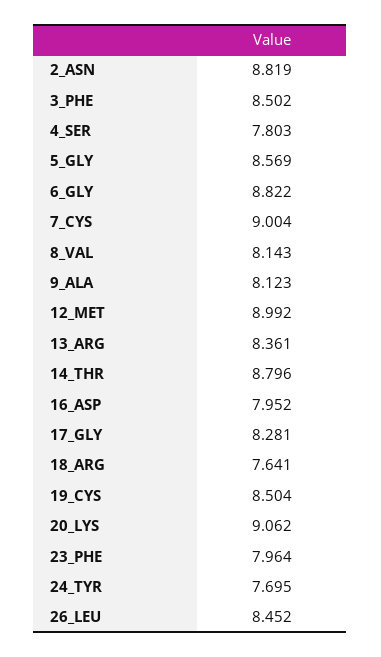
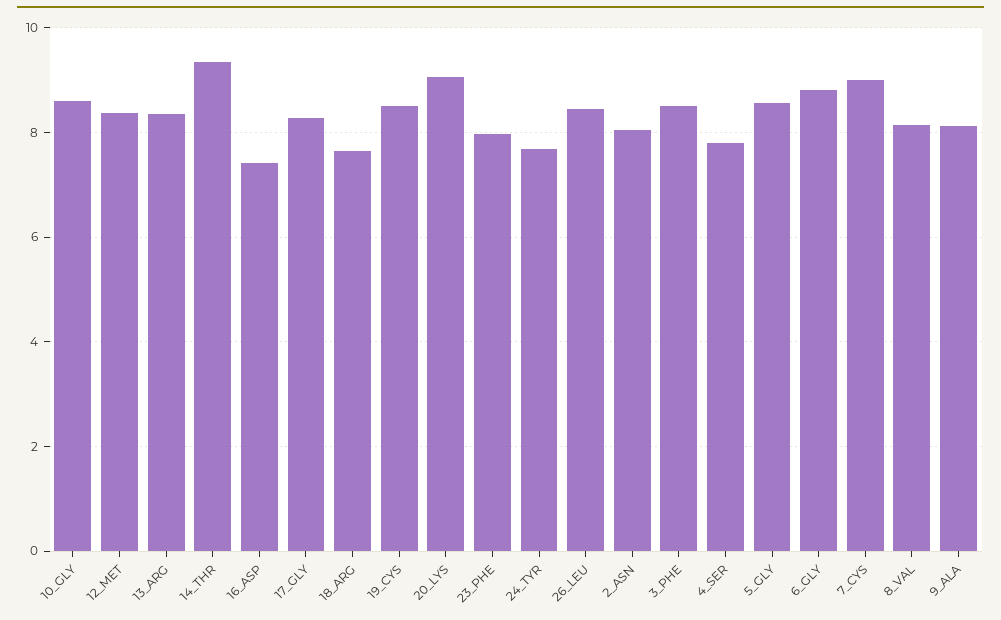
2_ASN: 8.819 -> 8
12_MET: 8.992 -> 8.4
14_THR: 8.796 -> 9.4
16_ASP: 7.952 -> 7.4
10_GLY: none -> 8.6

